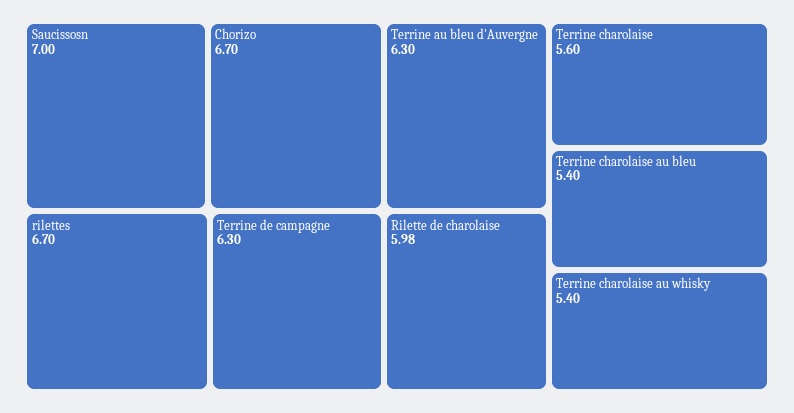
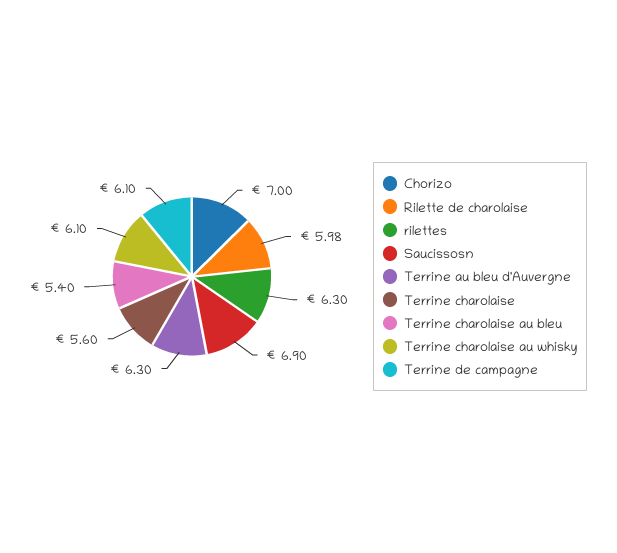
Saucissosn: 7 -> 6.9
Chorizo: 6.7 -> 7
rilettes: 6.7 -> 6.3
Terrine de campagne: 6.3 -> 6.1
Terrine charolaise au whisky: 5.4 -> 6.1

